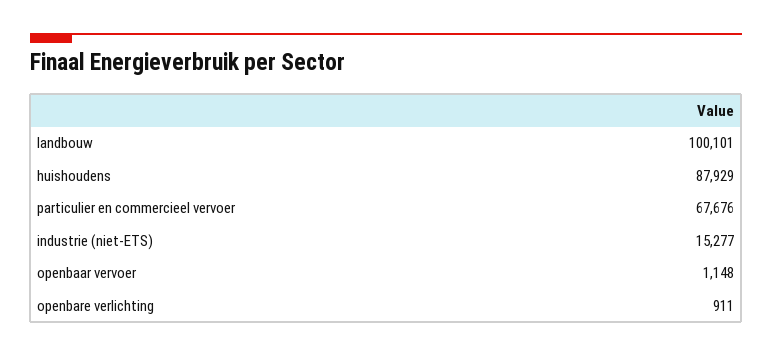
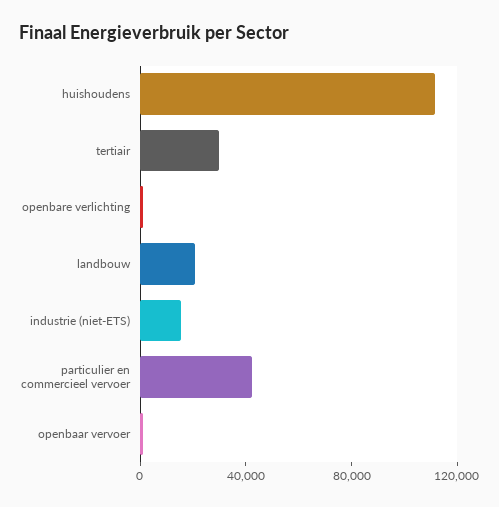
landbouw: 100101 -> 20000
huishoudens: 87929 -> 110000
particulier en commercieel vervoer: 67676 -> 40000
tertiair: none -> 30000

